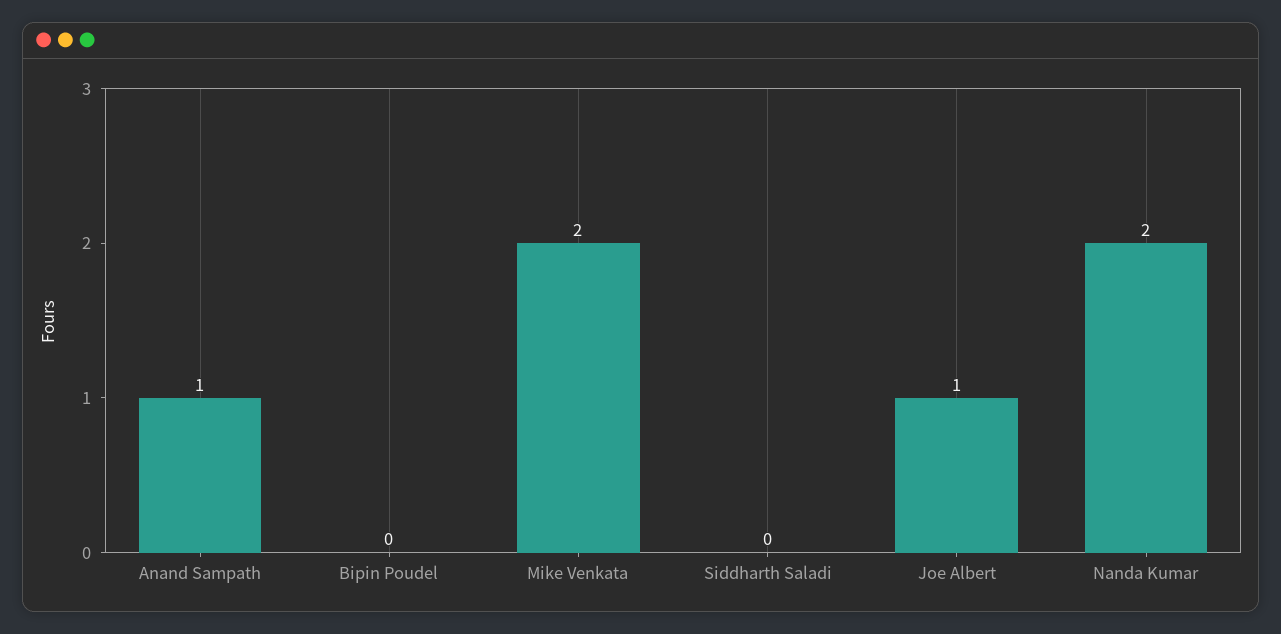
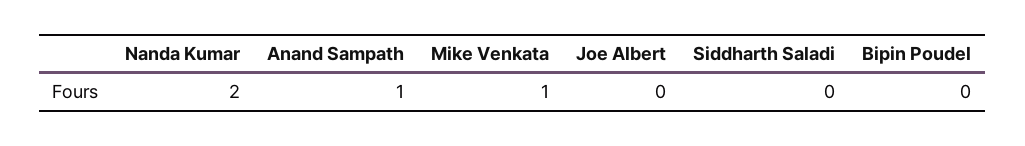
Mike Venkata: 2 -> 1
Joe Albert: 1 -> 0

